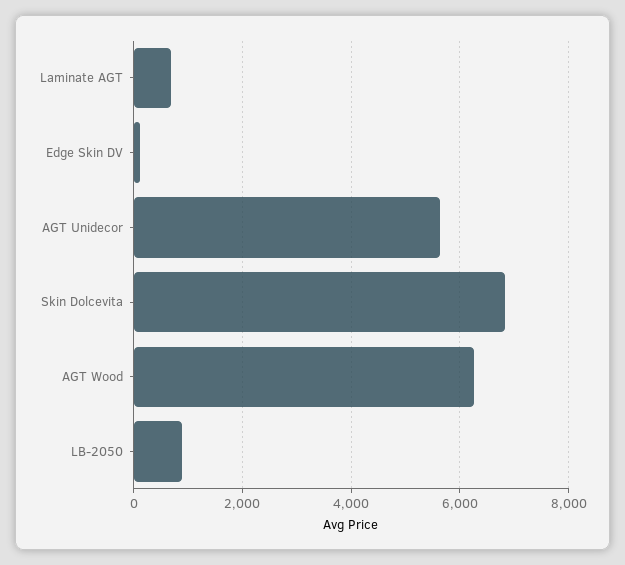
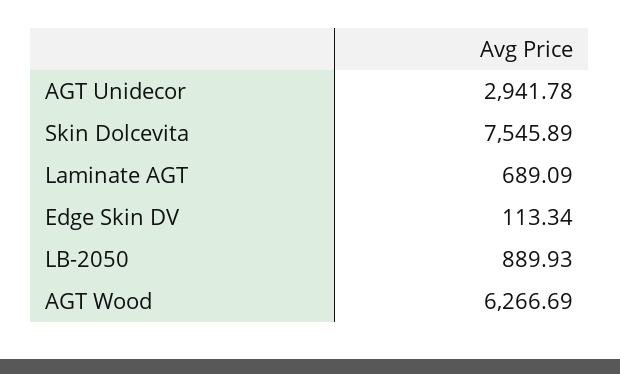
AGT Unidecor: 5600 -> 2941.78
Skin Dolcevita: 6800 -> 7545.89

